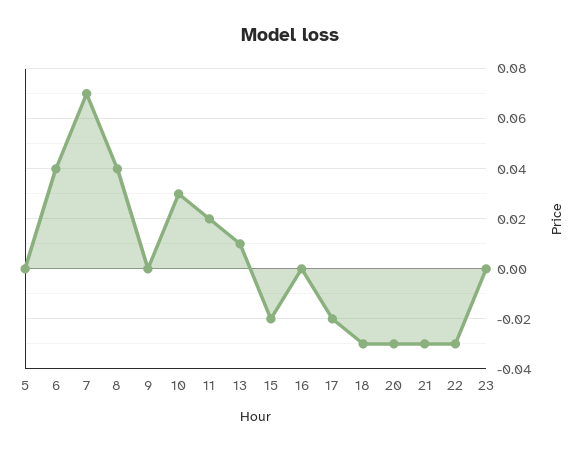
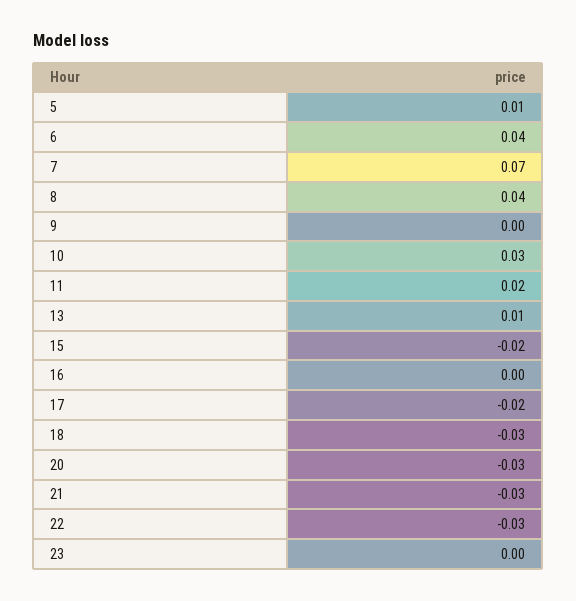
5: 0 -> 0.01

